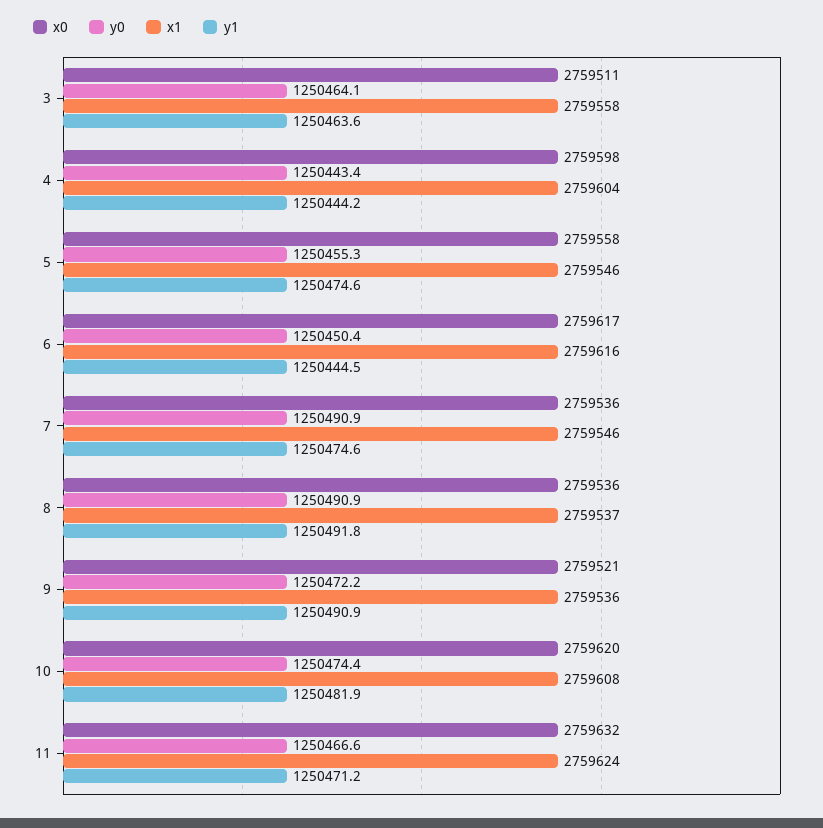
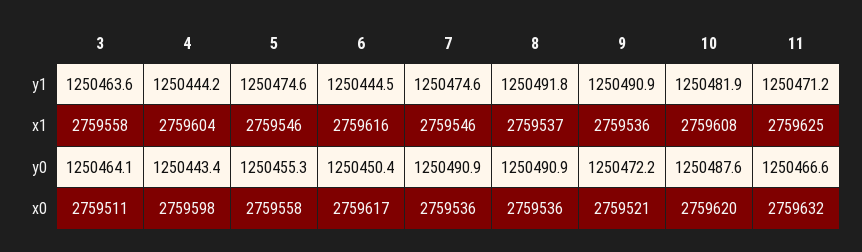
y0, 10: 1250474.4 -> 1250487.6
x1, 11: 2759624 -> 2759625

